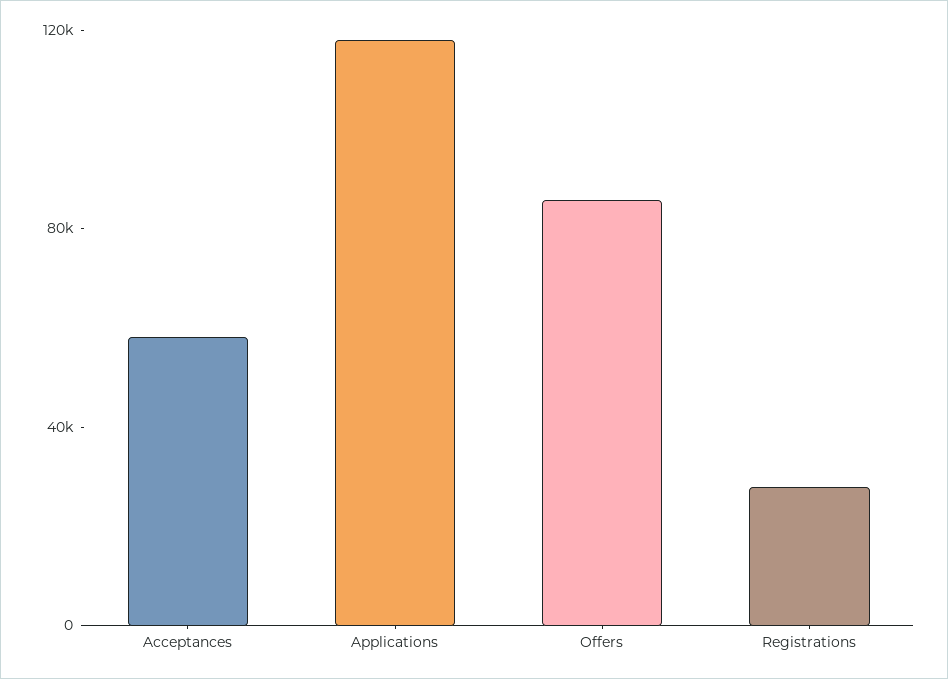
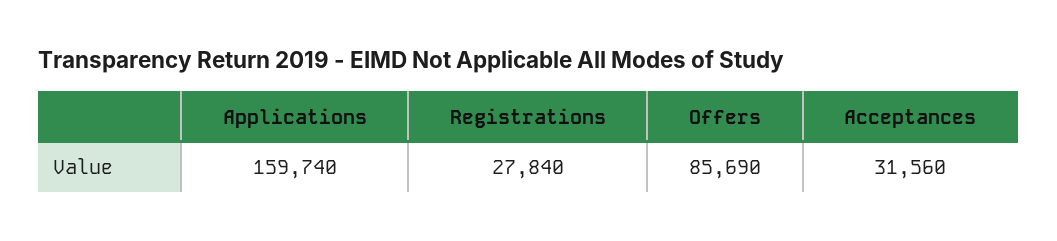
Acceptances: 60000 -> 31560
Applications: 120000 -> 159740

